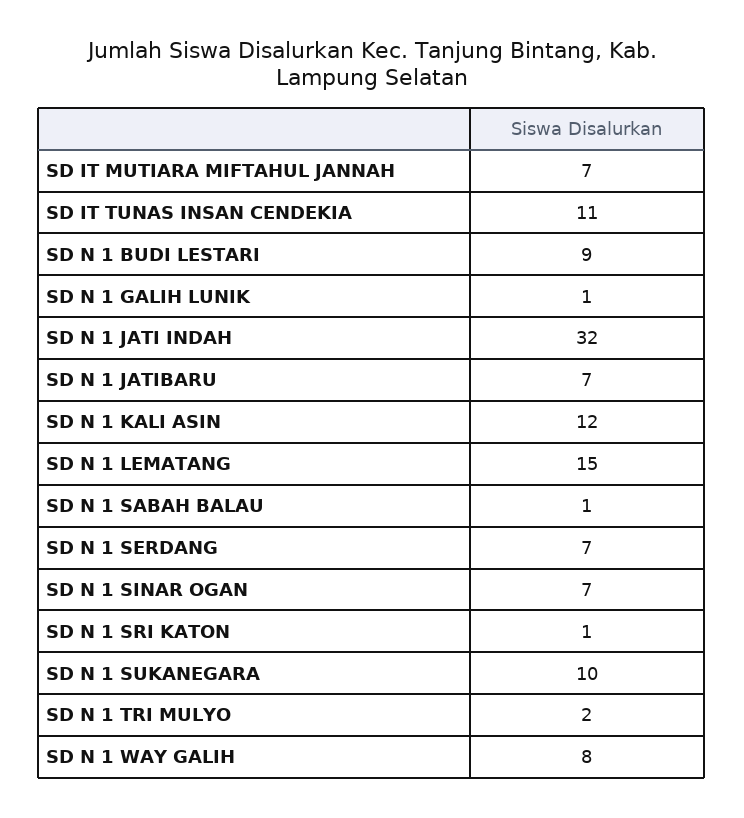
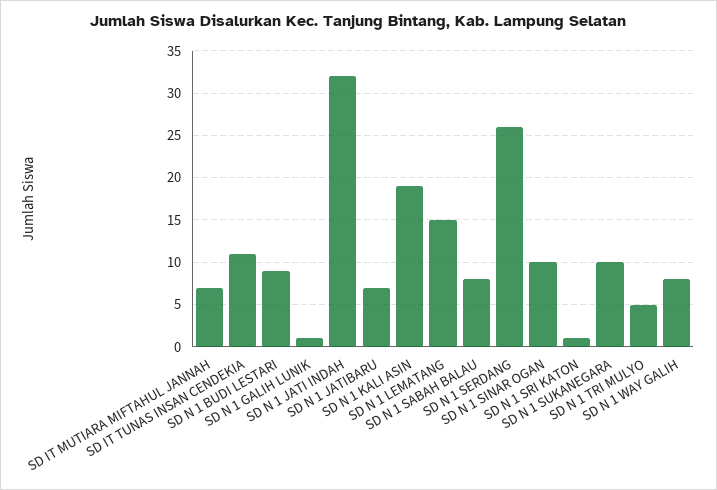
SD N 1 KALI ASIN: 12 -> 19
SD N 1 SABAH BALAU: 1 -> 8
SD N 1 SERDANG: 7 -> 26
SD N 1 SINAR OGAN: 7 -> 10
SD N 1 TRI MULYO: 2 -> 5

